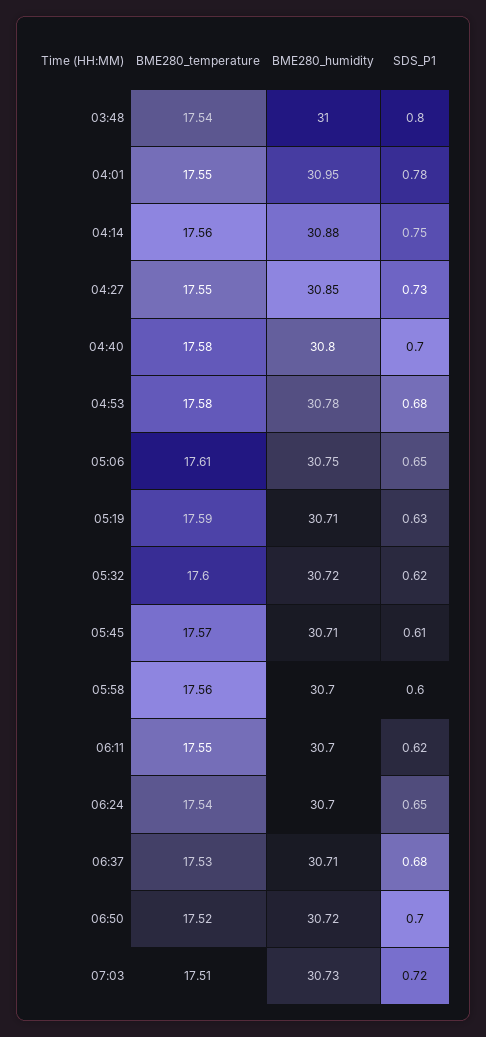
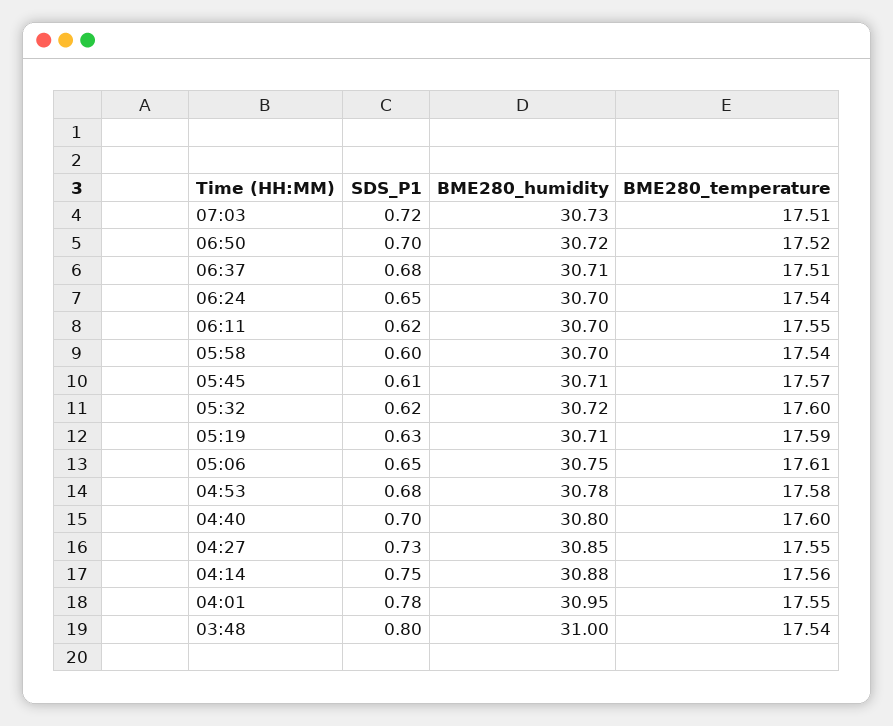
BME280_temperature, 04:40: 17.58 -> 17.6
BME280_temperature, 05:58: 17.56 -> 17.54
BME280_temperature, 06:37: 17.53 -> 17.51

